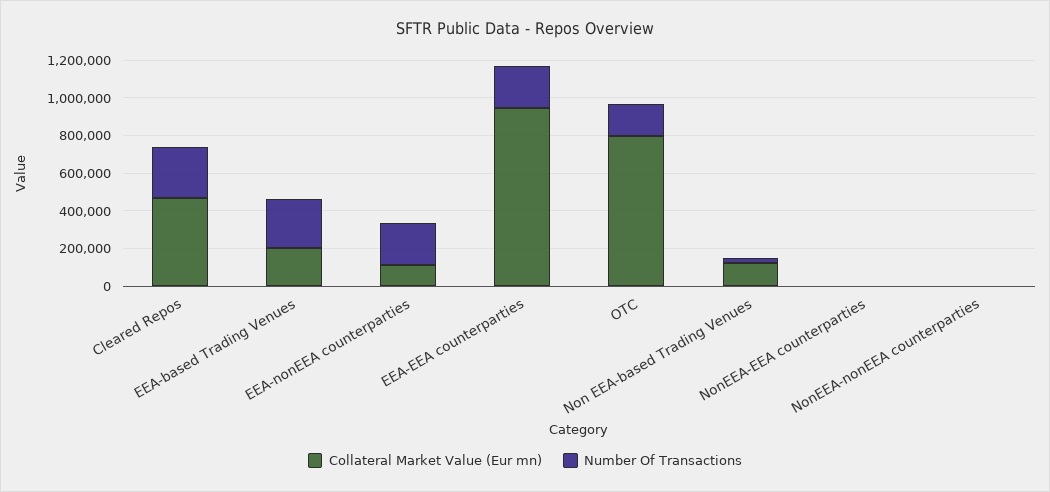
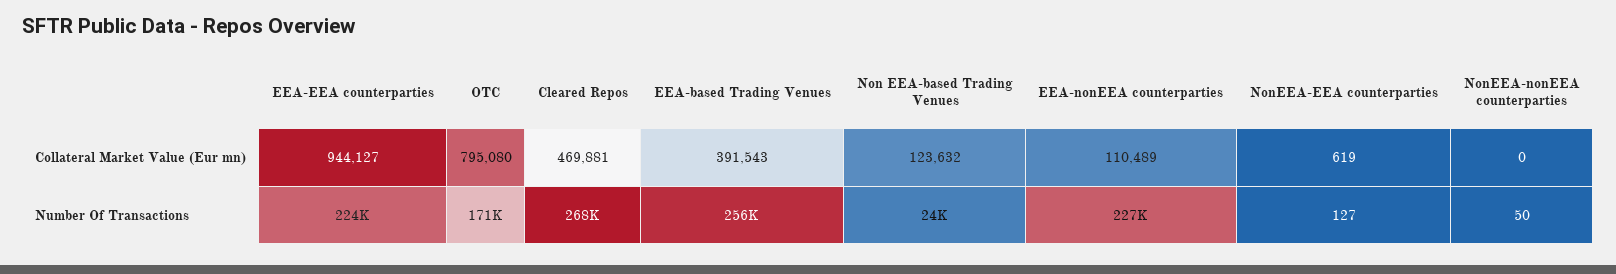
Collateral Market Value (Eur mn), EEA-based Trading Venues: 200000 -> 391543

